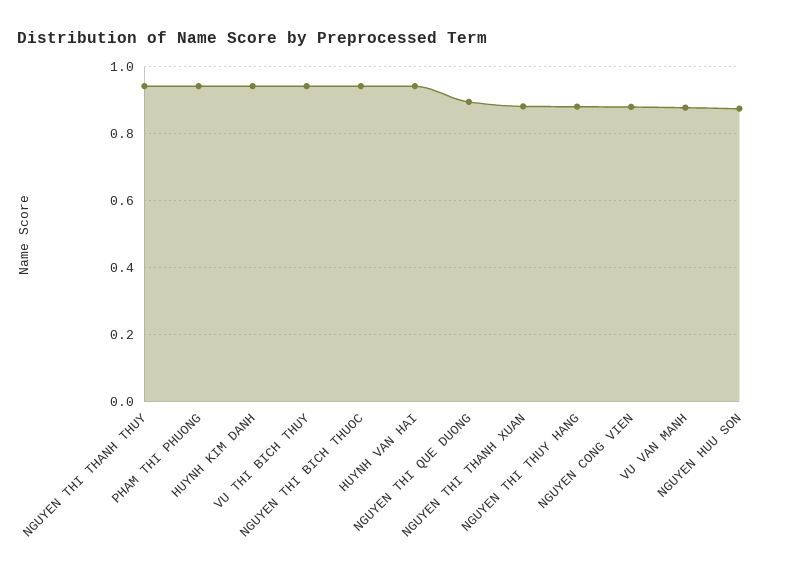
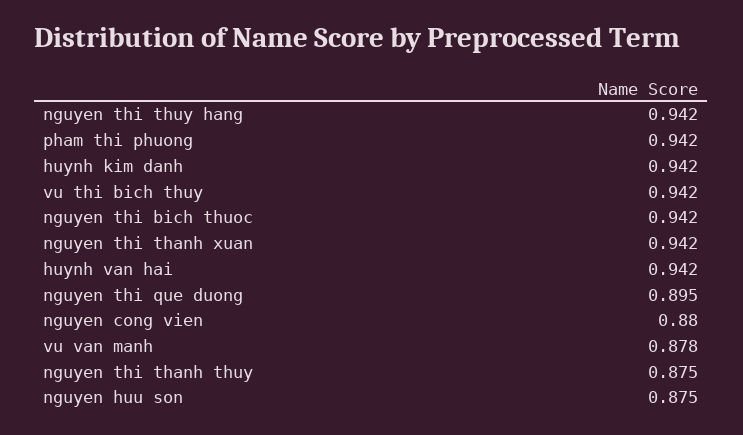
NGUYEN THI THANH THUY: 0.94 -> 0.875
NGUYEN THI THANH XUAN: 0.88 -> 0.942
NGUYEN THI THUY HANG: 0.88 -> 0.942

